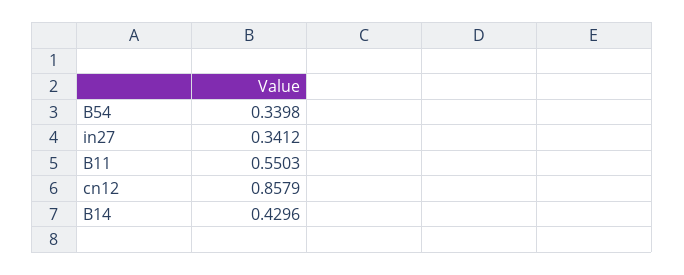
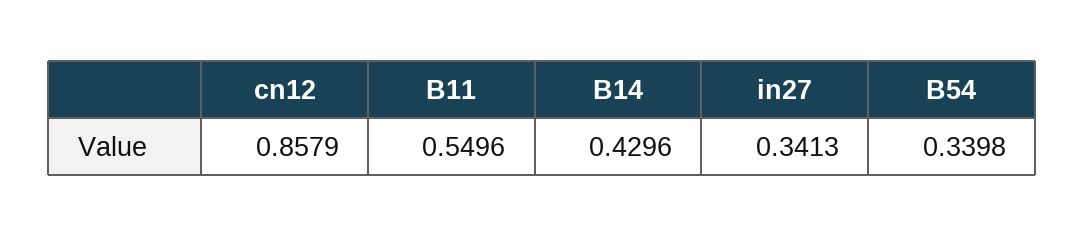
in27: 0.3412 -> 0.3413
B11: 0.5503 -> 0.5496

